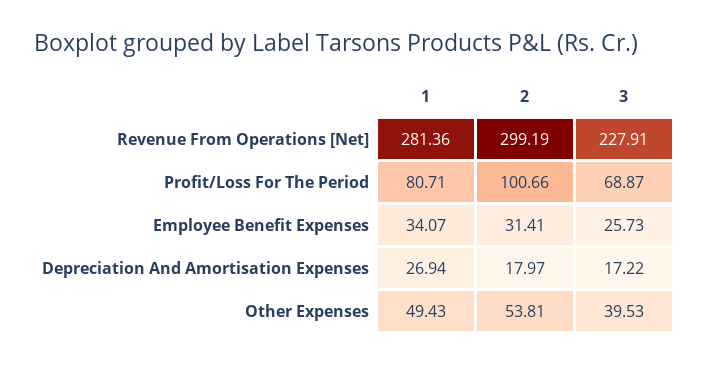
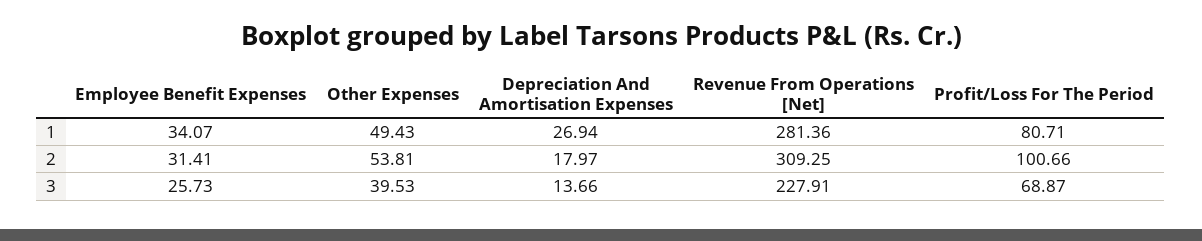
2, Revenue From Operations [Net]: 299.19 -> 309.25
3, Depreciation And Amortisation Expenses: 17.22 -> 13.66

